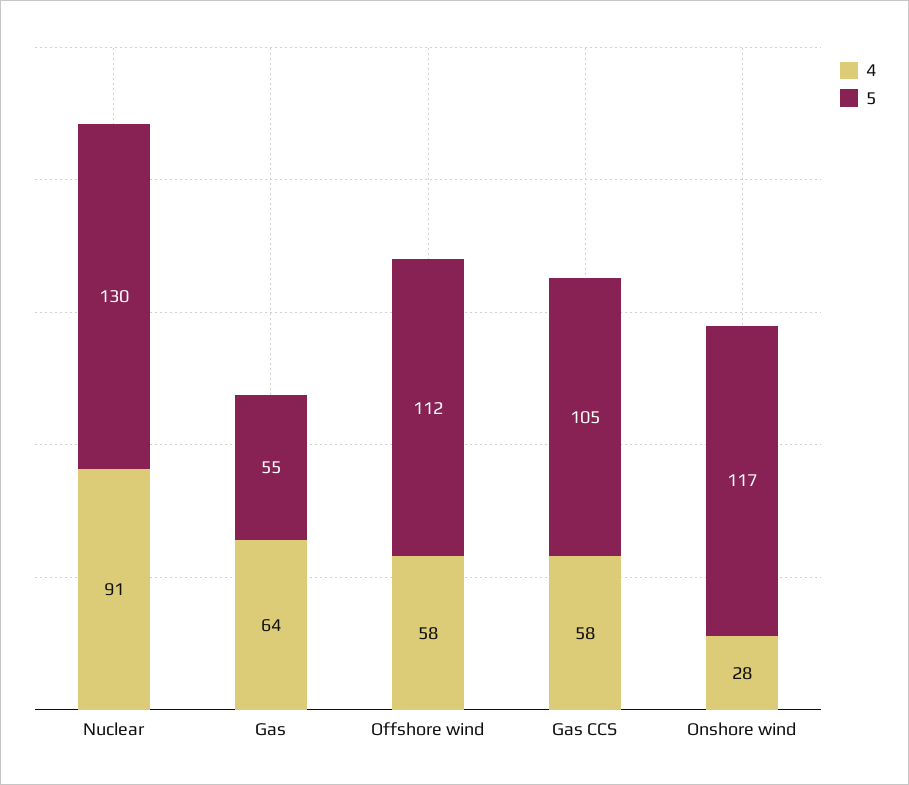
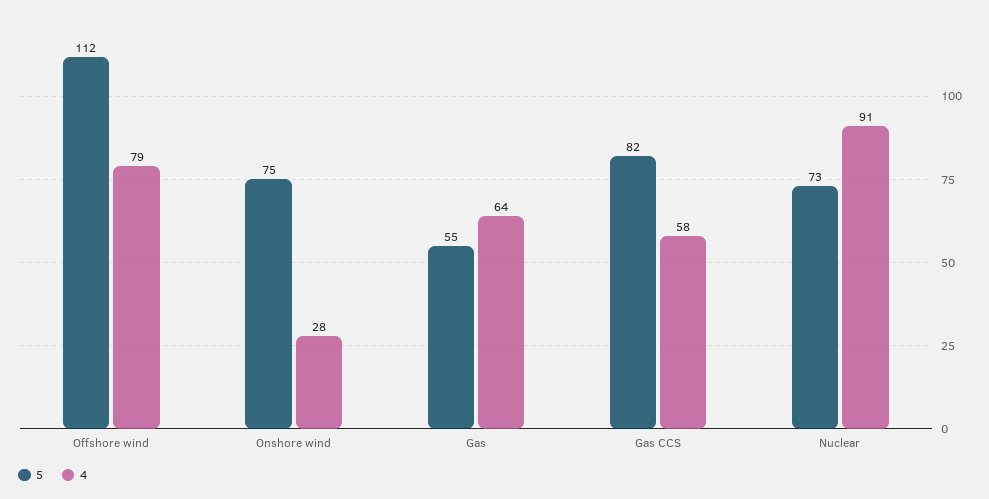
5, Nuclear: 130 -> 73
4, Offshore wind: 58 -> 79
5, Gas CCS: 105 -> 82
5, Onshore wind: 117 -> 75

